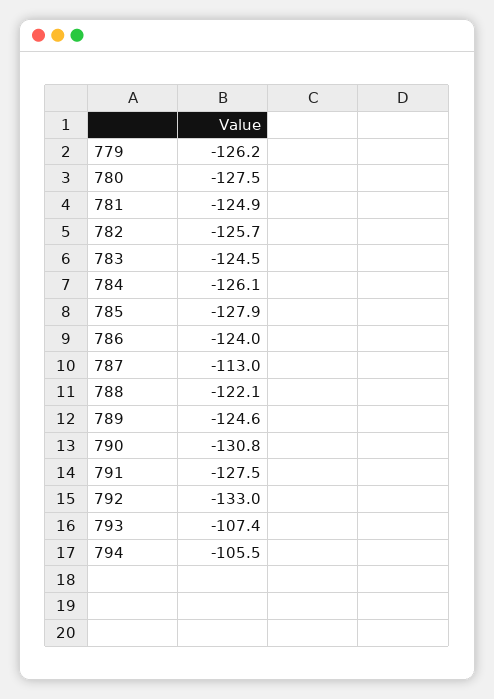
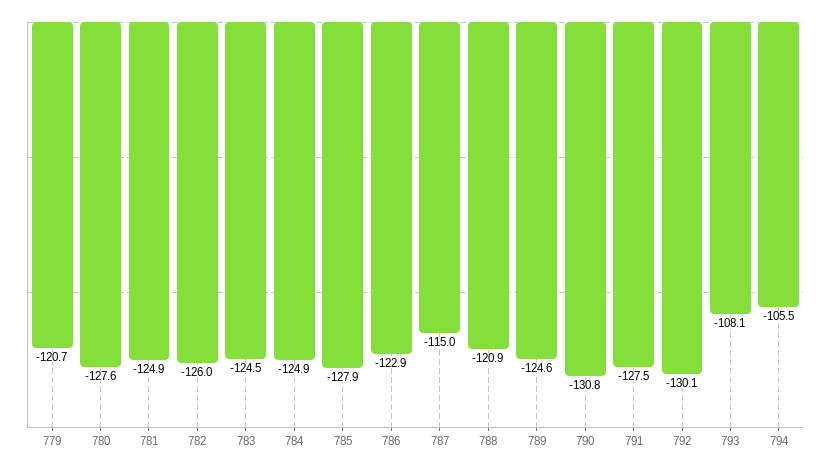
779: -126.2 -> -120.7
780: -127.5 -> -127.6
782: -125.7 -> -126
784: -126.1 -> -124.9
786: -124 -> -122.9
787: -113 -> -115
788: -122.1 -> -120.9
792: -133 -> -130.1
793: -107.4 -> -108.1

